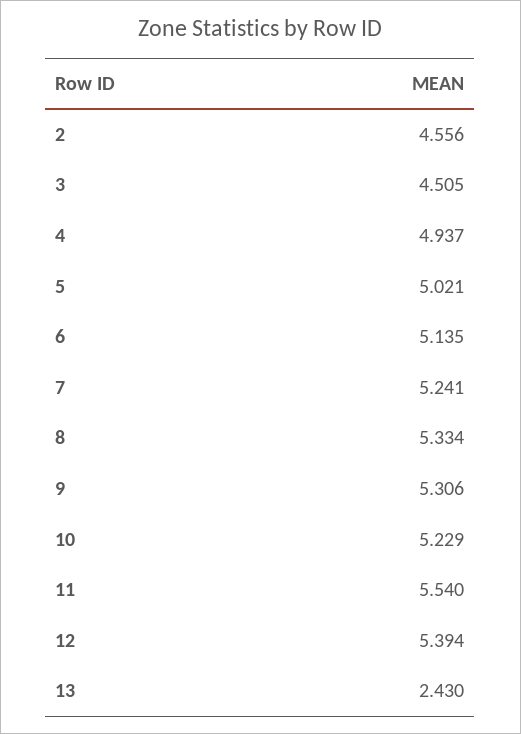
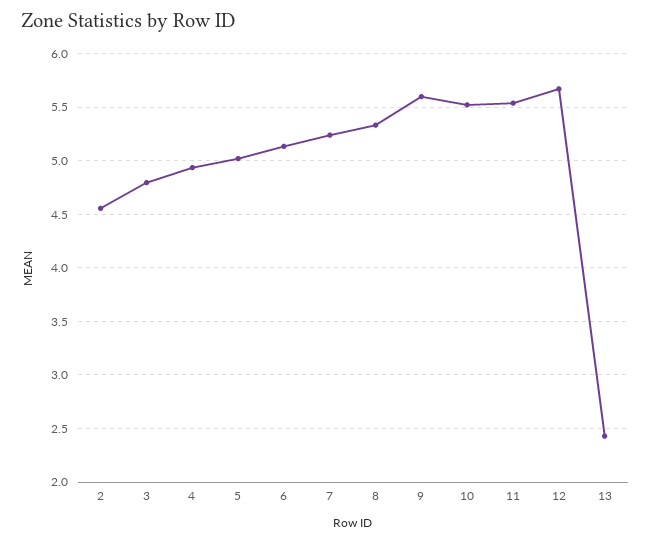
3: 4.505 -> 4.8
9: 5.306 -> 5.6
10: 5.229 -> 5.5
12: 5.394 -> 5.7

